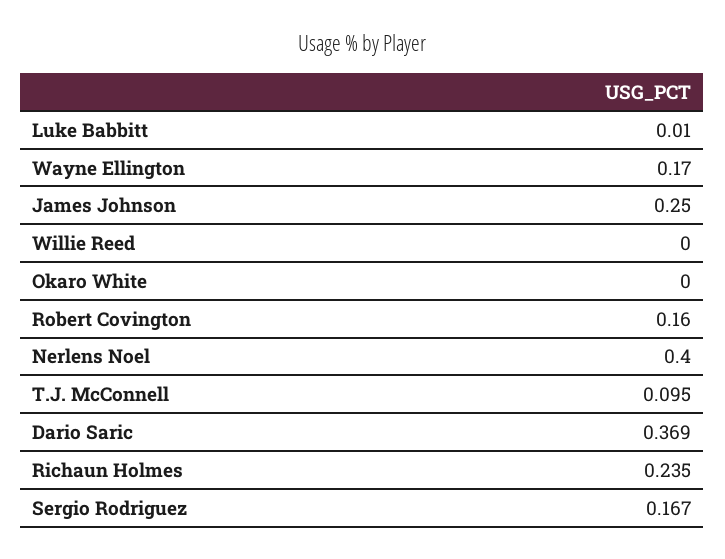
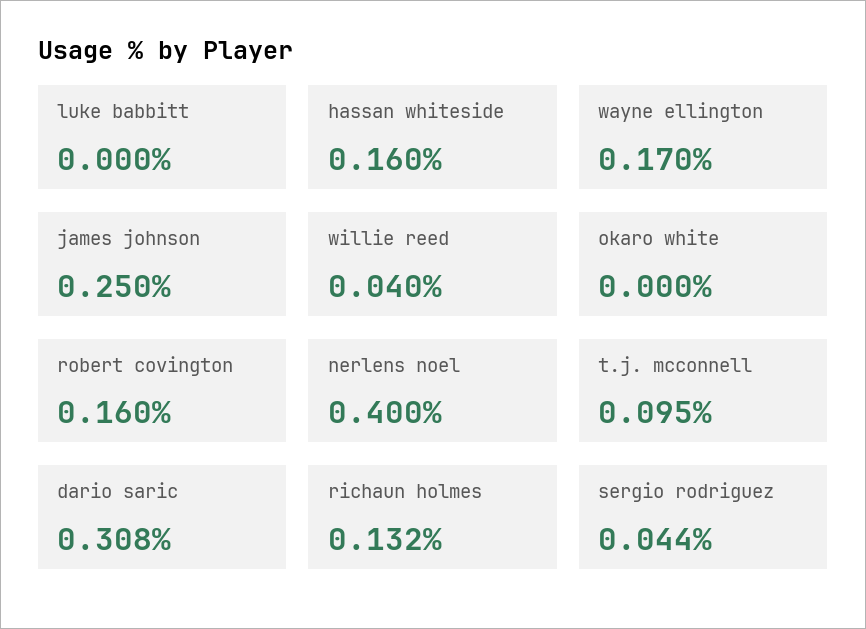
Luke Babbitt: 0.01 -> 0
Willie Reed: 0 -> 0.04
Dario Saric: 0.369 -> 0.308
Richaun Holmes: 0.235 -> 0.132
Sergio Rodriguez: 0.167 -> 0.044
hassan whiteside: none -> 0.16

